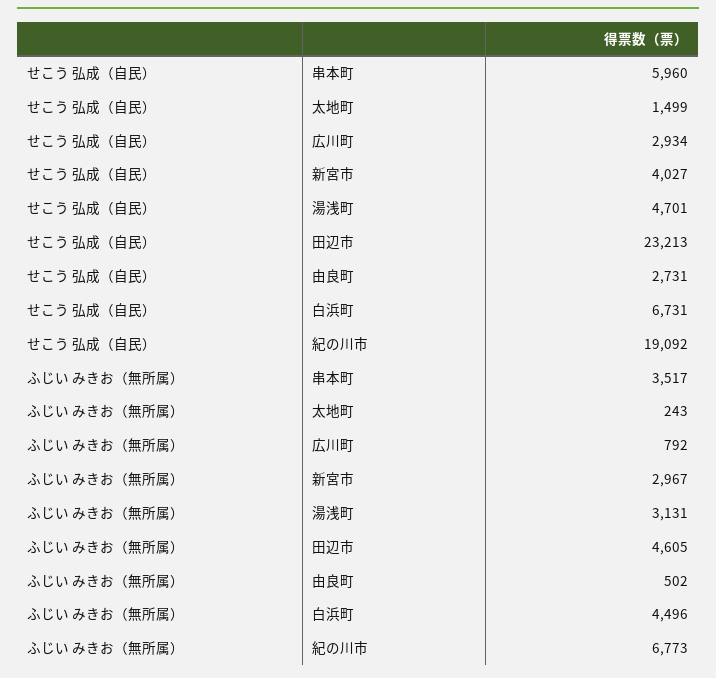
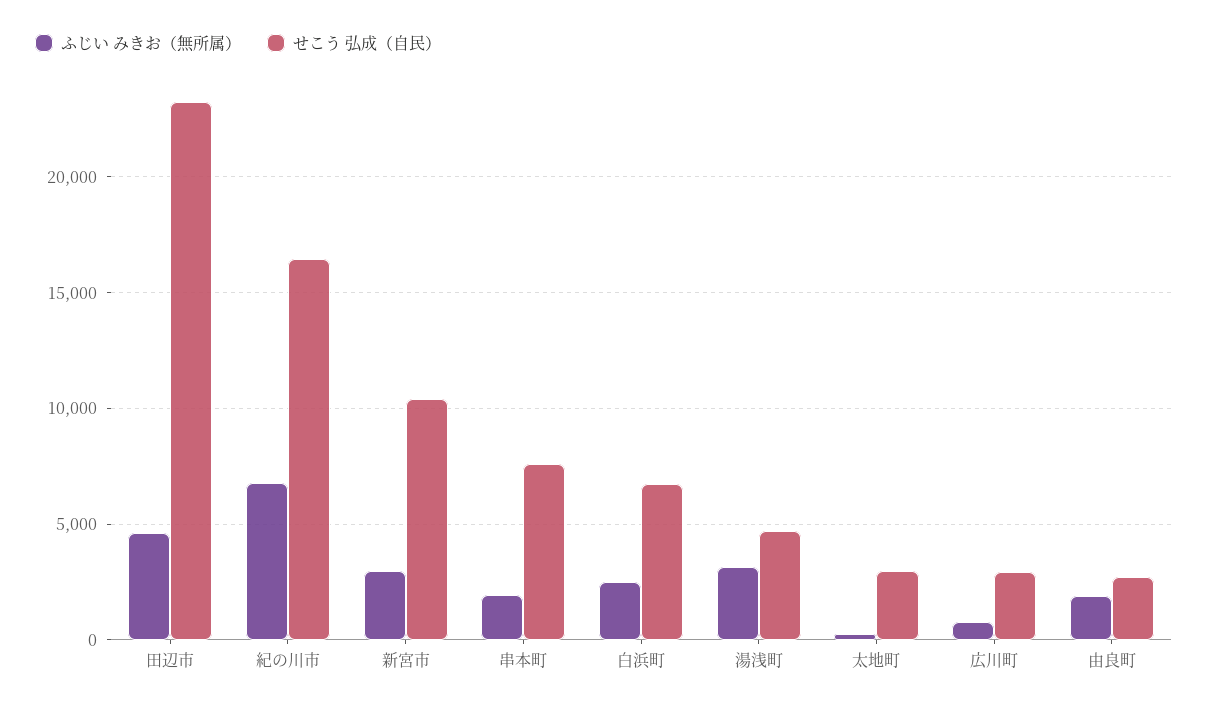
せこう 弘成（自民）, 串本町: 5960 -> 7500
せこう 弘成（自民）, 太地町: 1499 -> 3000
せこう 弘成（自民）, 新宮市: 4027 -> 10500
せこう 弘成（自民）, 紀の川市: 19092 -> 16500
ふじい みきお（無所属）, 串本町: 3517 -> 2000
ふじい みきお（無所属）, 由良町: 502 -> 2000
ふじい みきお（無所属）, 白浜町: 4496 -> 2500

